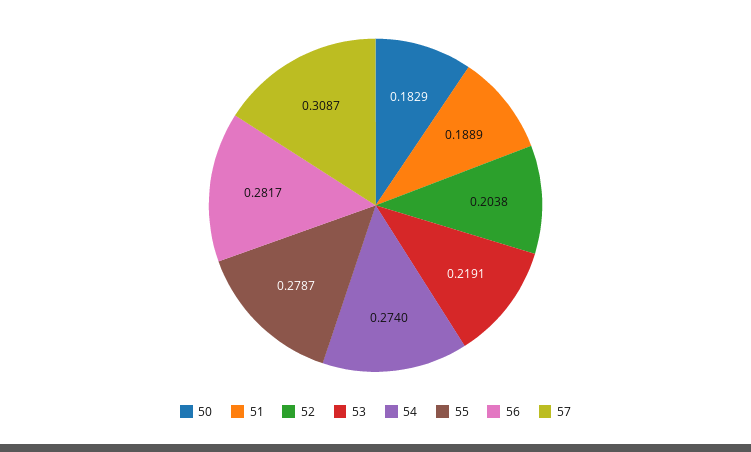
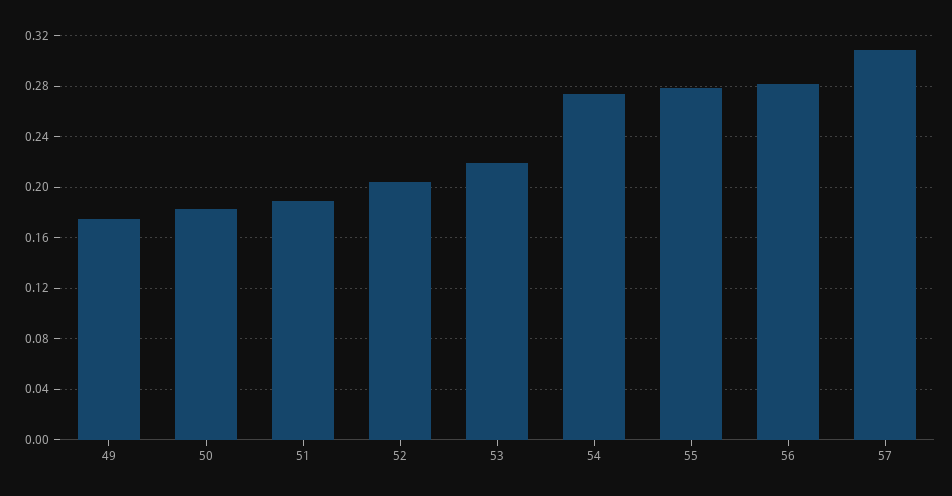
49: none -> 0.175

